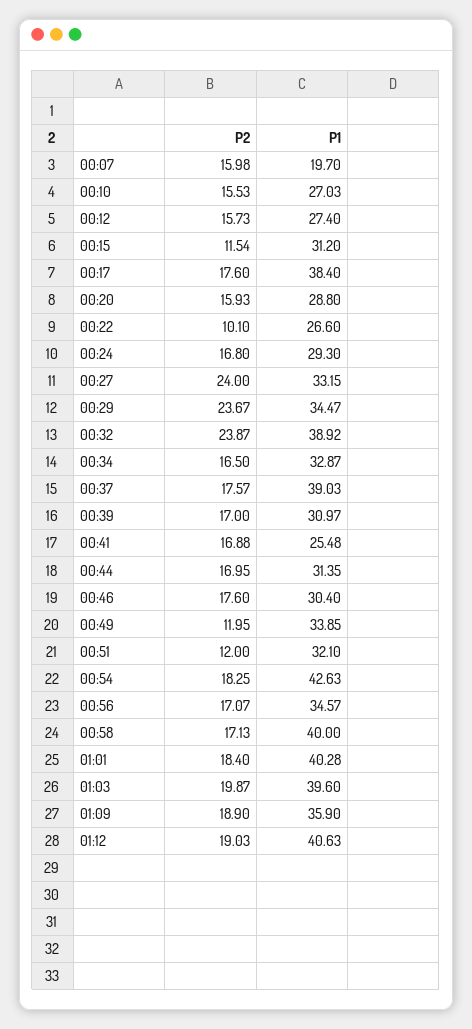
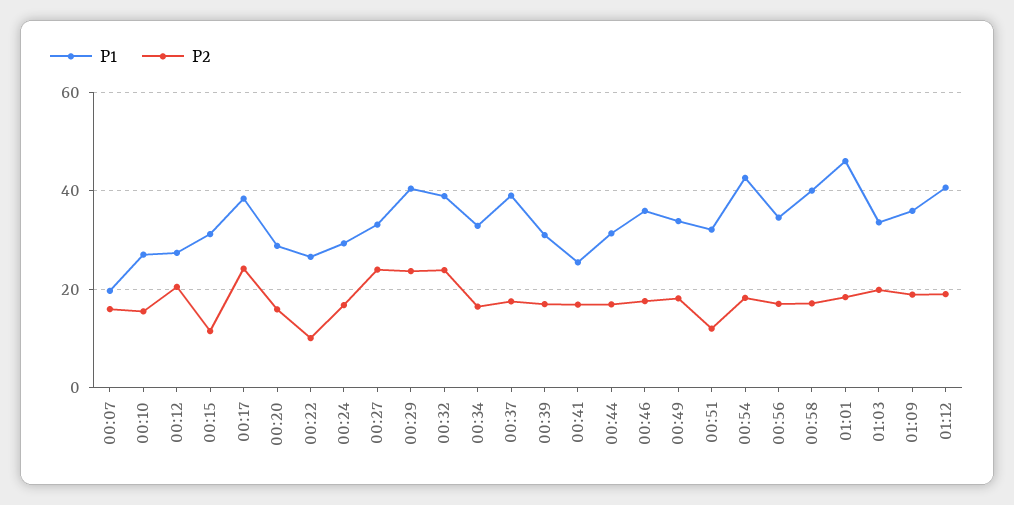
P2, 00:12: 15.73 -> 20
P2, 00:17: 17.6 -> 24
P1, 00:29: 34.47 -> 40
P1, 00:46: 30.4 -> 36
P2, 00:49: 11.95 -> 18
P1, 01:01: 40.28 -> 46
P1, 01:03: 39.6 -> 34

